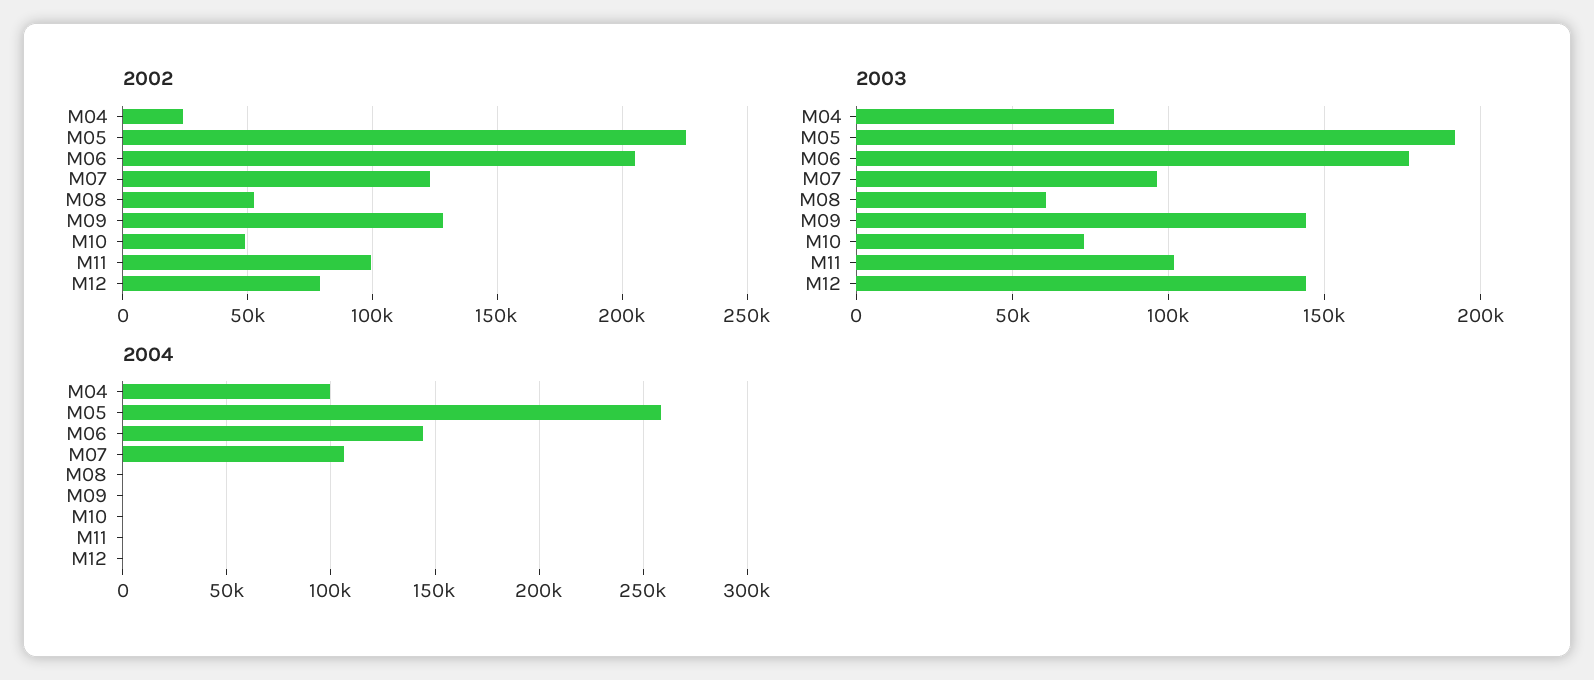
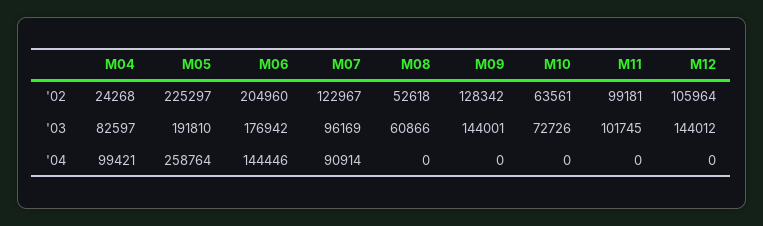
2002, M10: 50000 -> 63561
2002, M12: 80000 -> 105964
2004, M07: 105000 -> 90914

